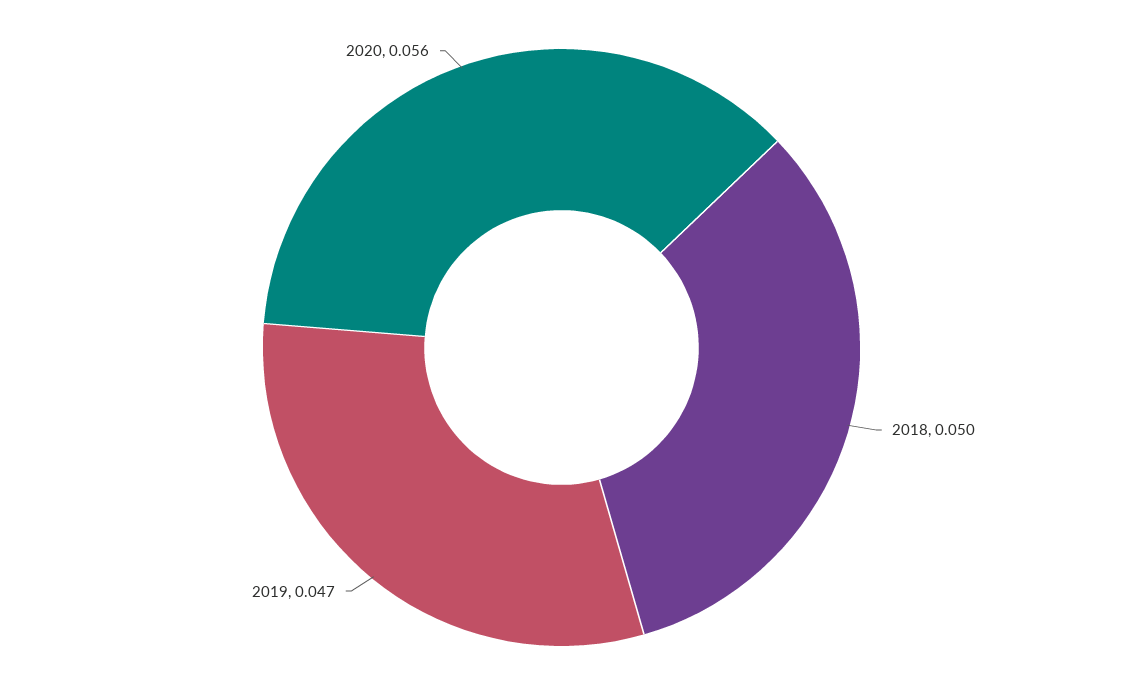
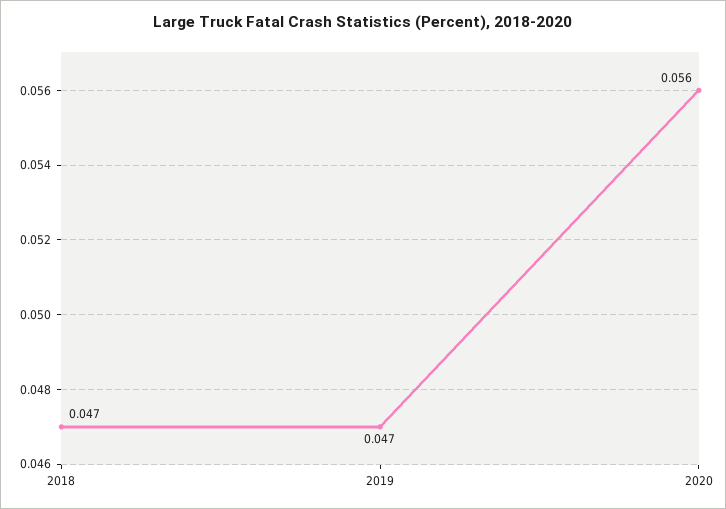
2018: 0.05 -> 0.047

